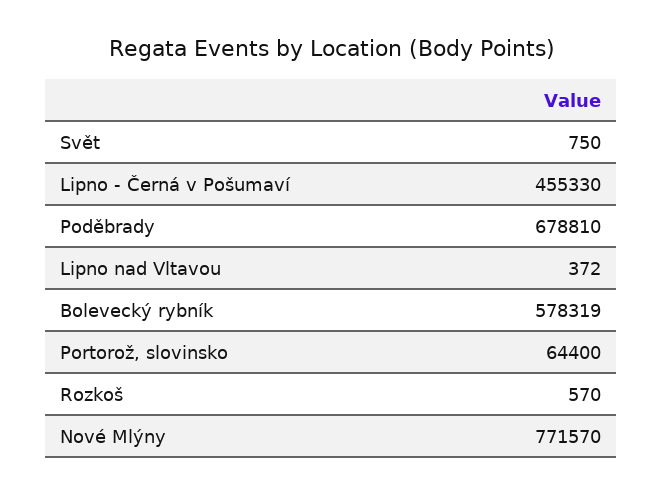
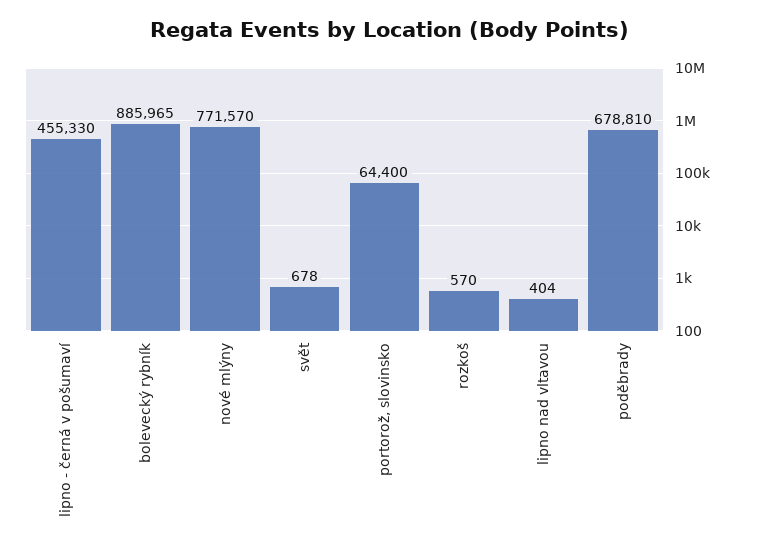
Svět: 750 -> 678
Lipno nad Vltavou: 372 -> 404
Bolevecký rybník: 578319 -> 885965

